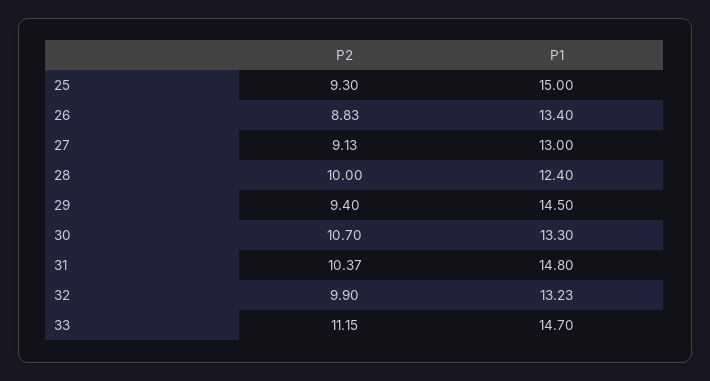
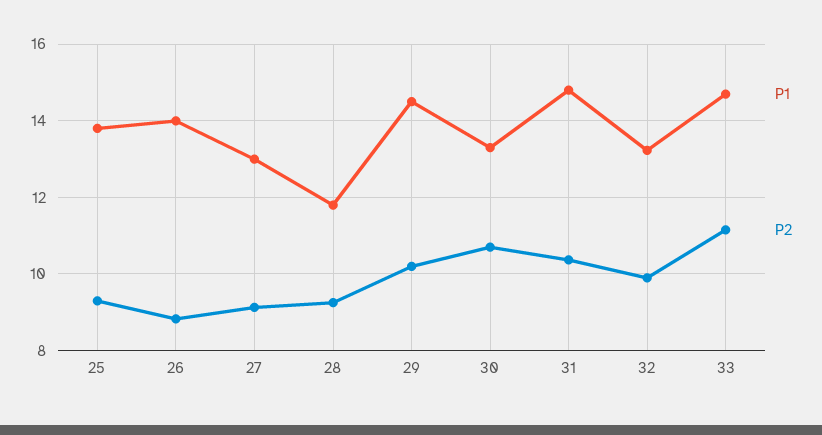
P1, 25: 15 -> 13.8
P1, 26: 13.4 -> 14
P2, 28: 10 -> 9.2
P1, 28: 12.4 -> 11.8
P2, 29: 9.4 -> 10.2

